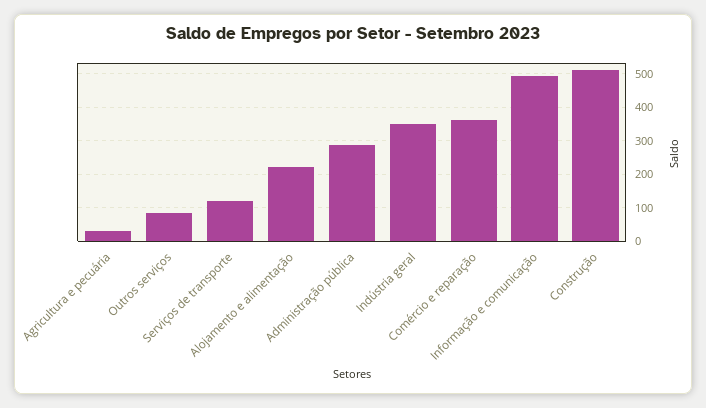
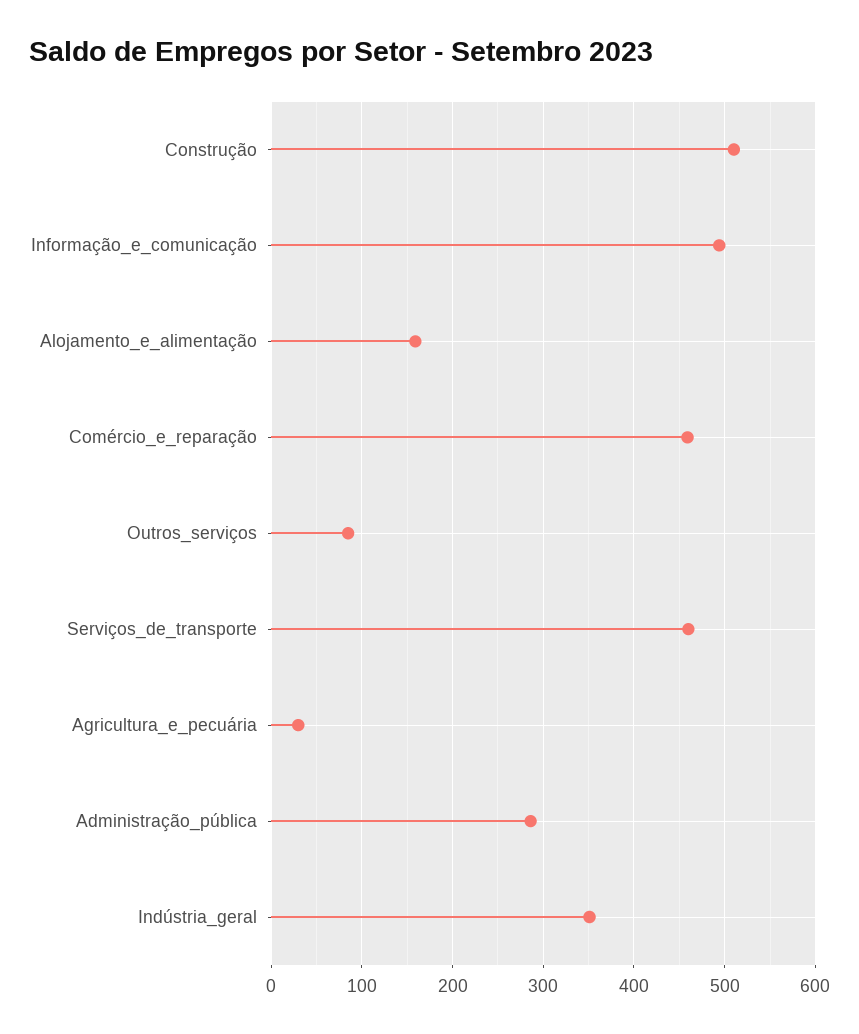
Serviços de transporte: 120 -> 460
Alojamento e alimentação: 220 -> 160
Comércio e reparação: 360 -> 460

